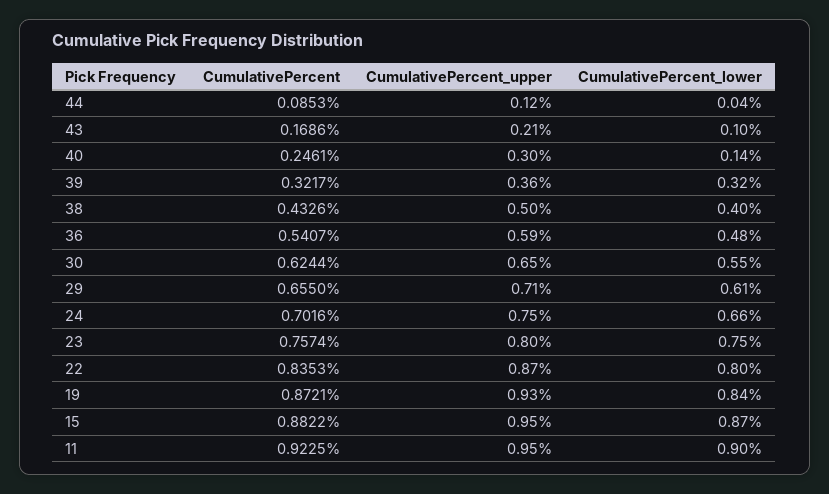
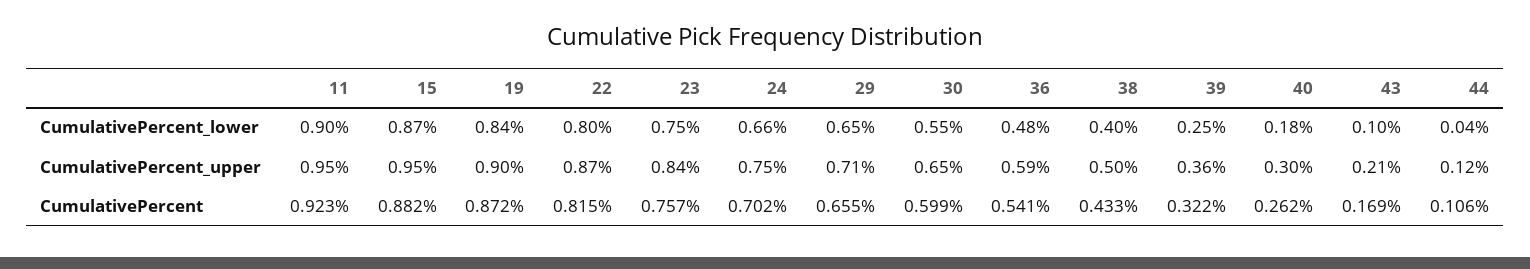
CumulativePercent, 44: 0.0853 -> 0.106
CumulativePercent, 40: 0.2461 -> 0.262
CumulativePercent_lower, 40: 0.14 -> 0.18
CumulativePercent_lower, 39: 0.32 -> 0.25
CumulativePercent, 30: 0.6244 -> 0.599
CumulativePercent_lower, 29: 0.61 -> 0.65
CumulativePercent_upper, 23: 0.8 -> 0.84
CumulativePercent, 22: 0.8353 -> 0.815
CumulativePercent_upper, 19: 0.93 -> 0.9

